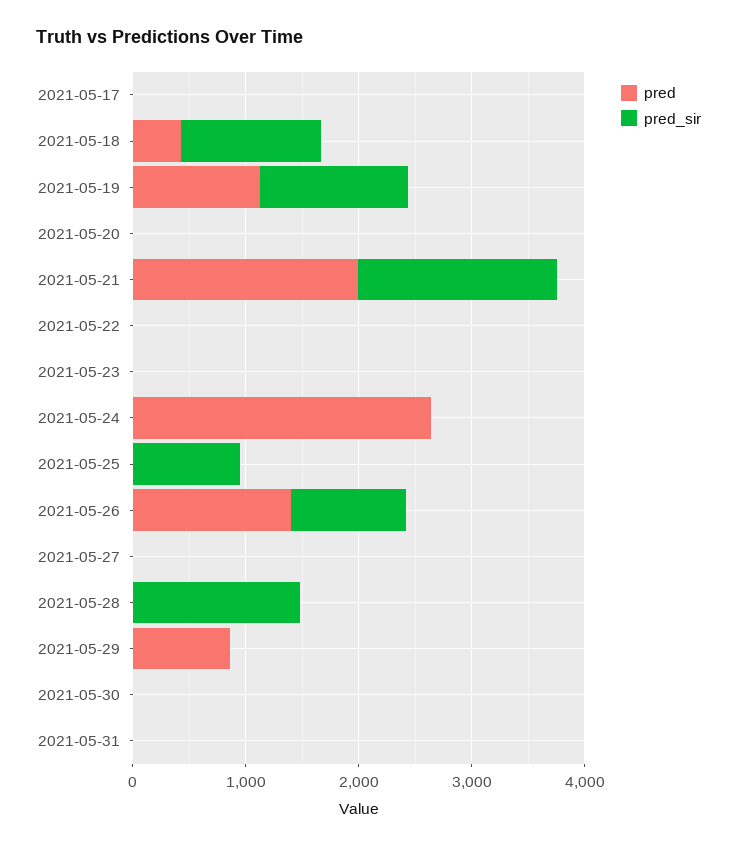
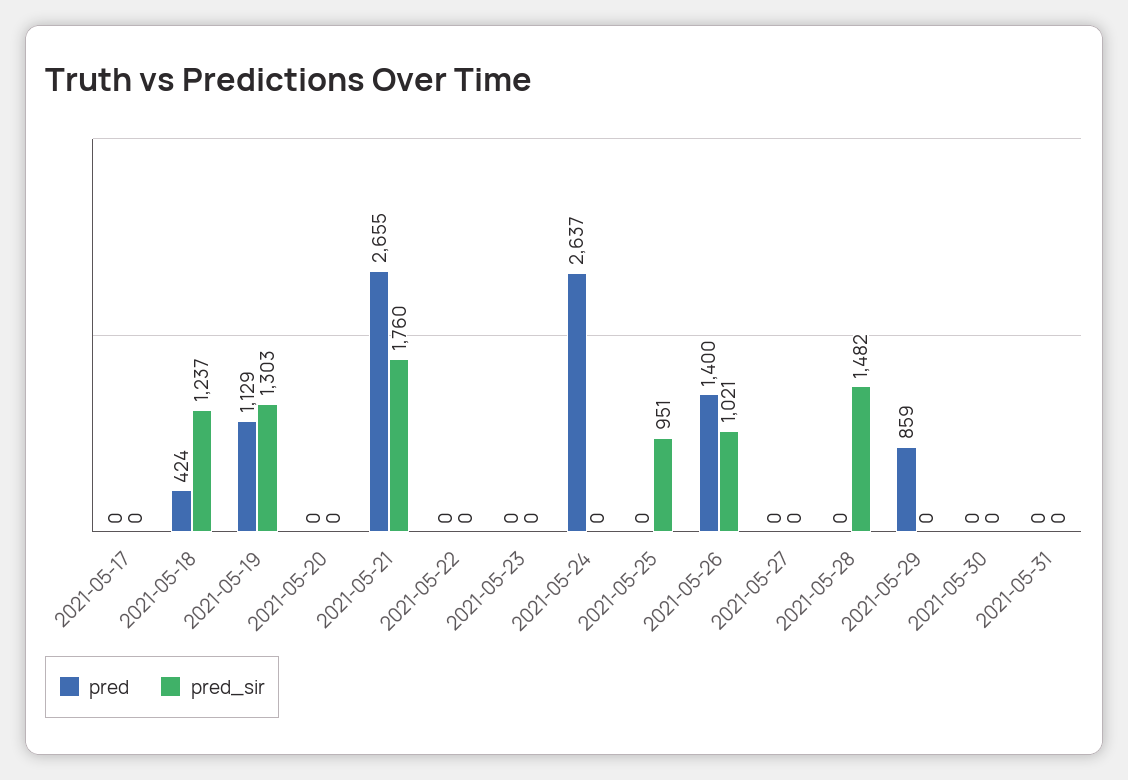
pred, 2021-05-21: 2000 -> 2655

